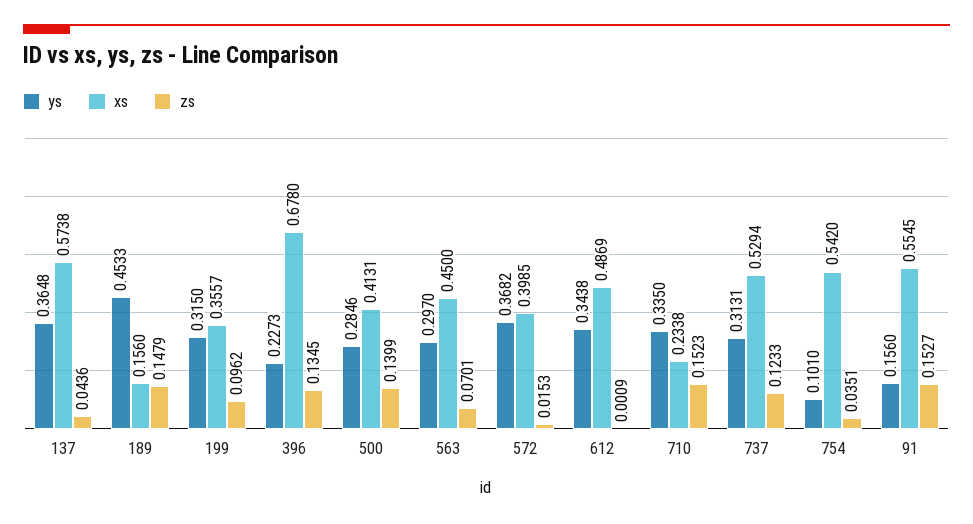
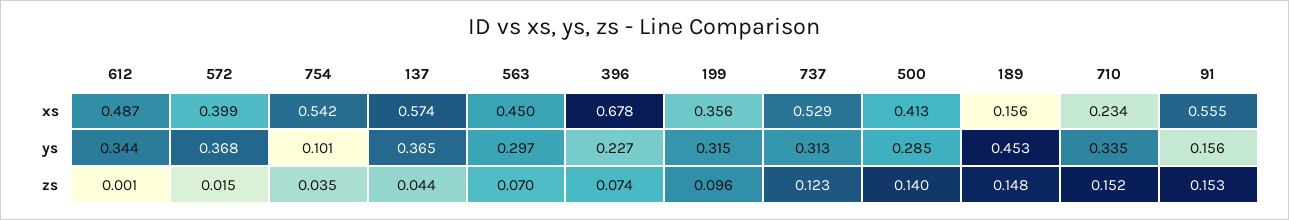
zs, 396: 0.1345 -> 0.074

